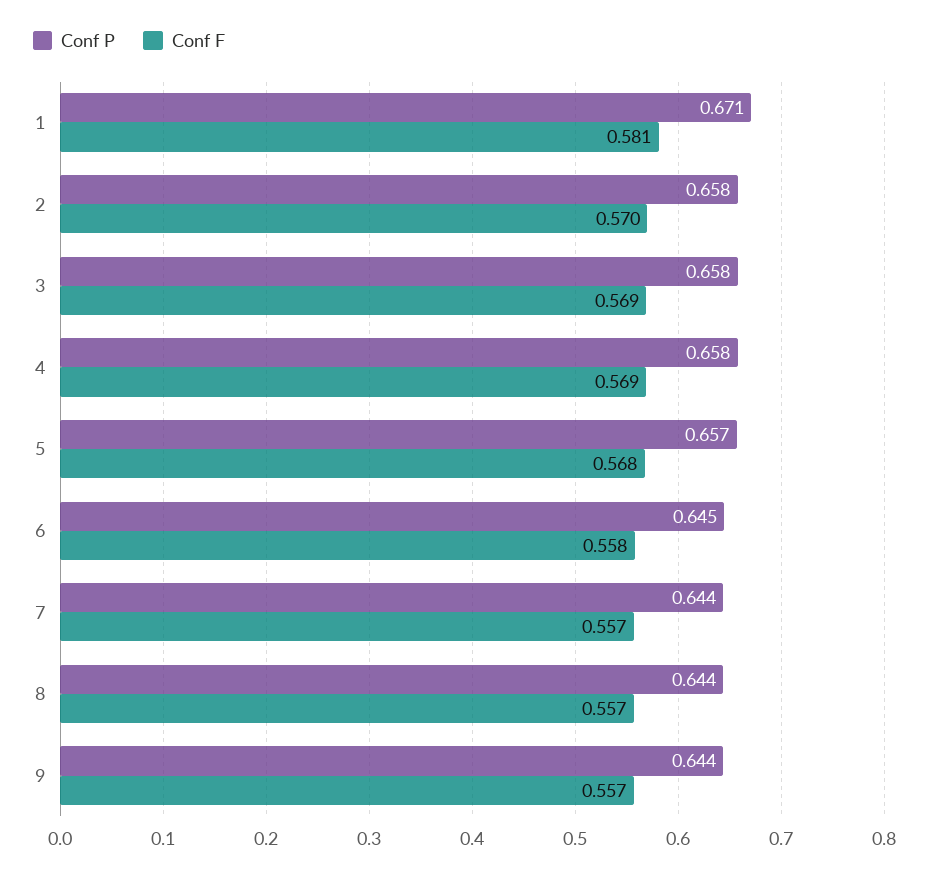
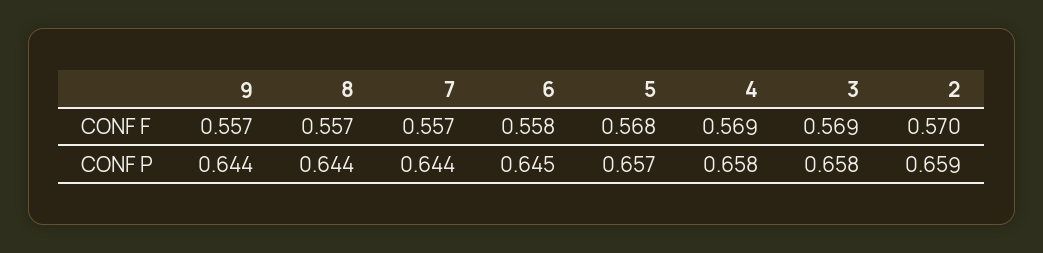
Conf P, 1: 0.671 -> none
Conf F, 1: 0.581 -> none
Conf P, 2: 0.658 -> 0.659

